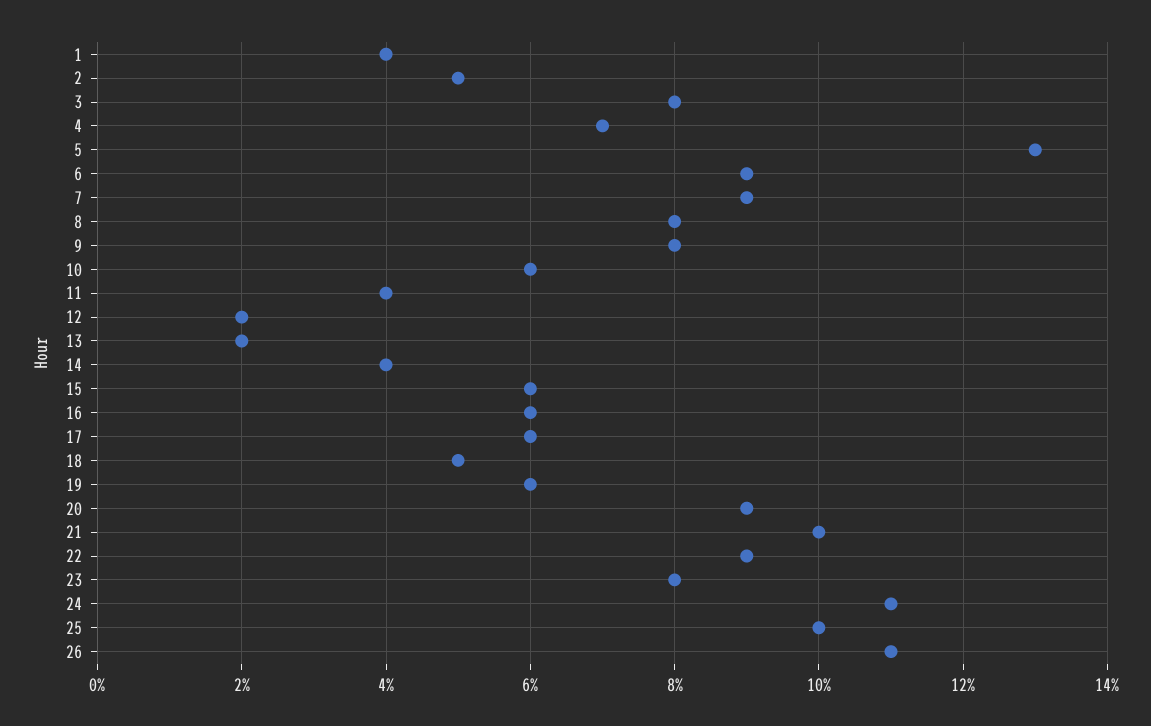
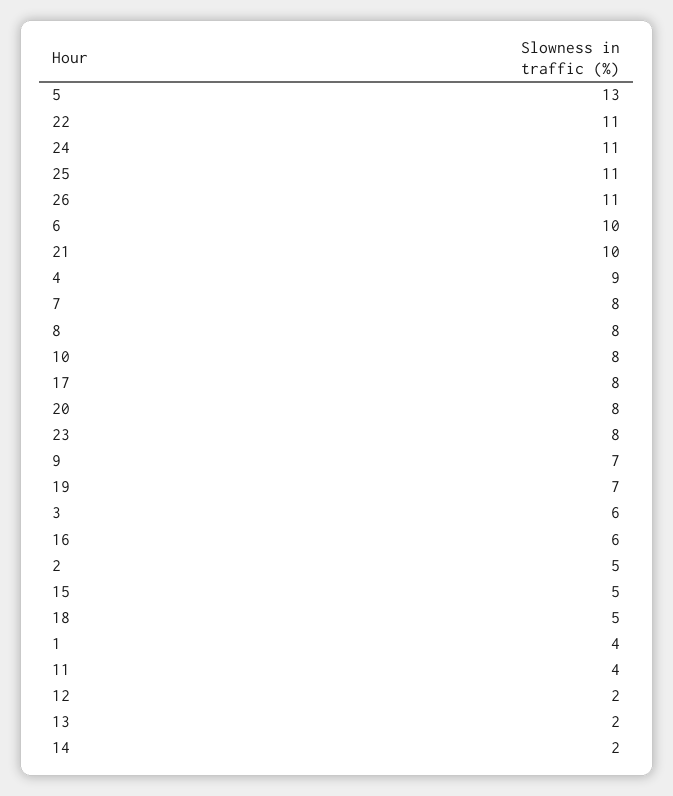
3: 8 -> 6
4: 7 -> 9
6: 9 -> 10
7: 9 -> 8
9: 8 -> 7
10: 6 -> 8
14: 4 -> 2
15: 6 -> 5
17: 6 -> 8
19: 6 -> 7
20: 9 -> 8
22: 9 -> 11
25: 10 -> 11

